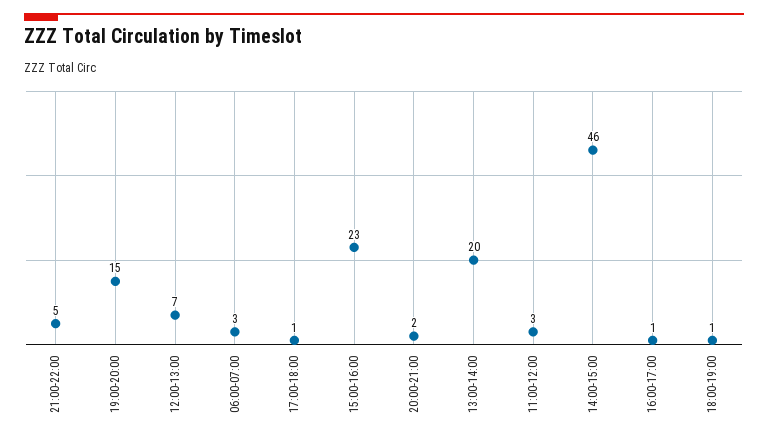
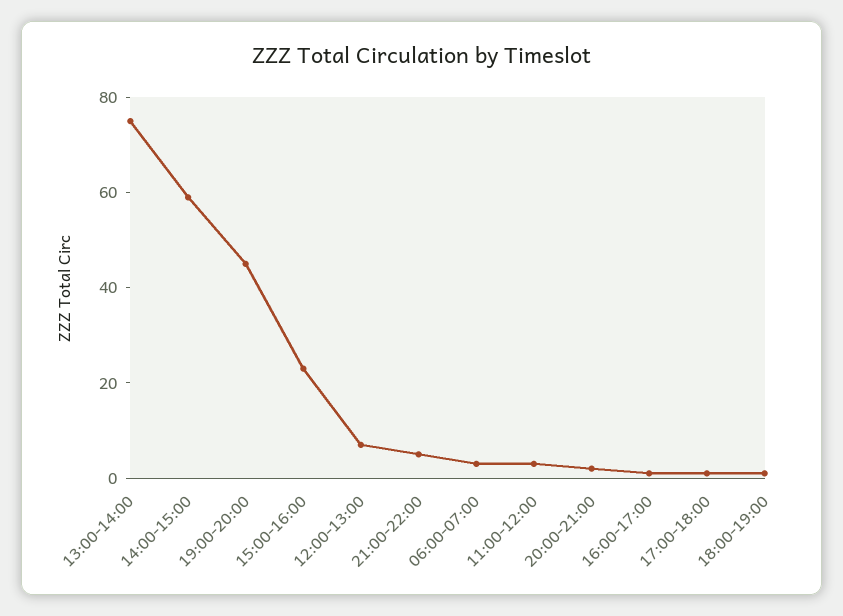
19:00-20:00: 15 -> 45
13:00-14:00: 20 -> 75
14:00-15:00: 46 -> 60

